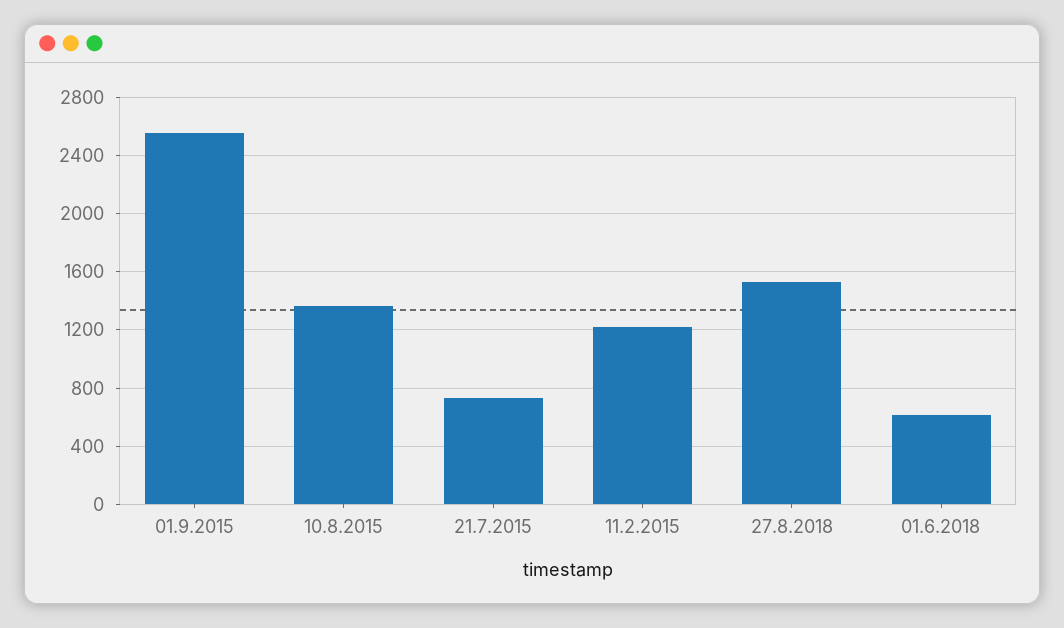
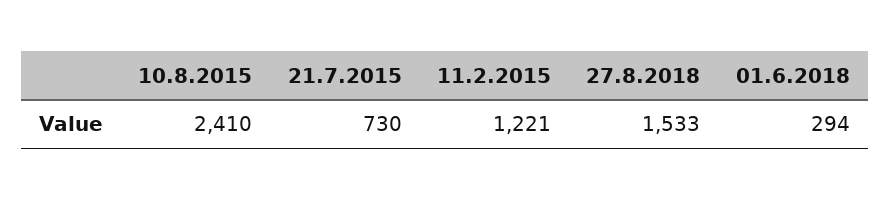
01.9.2015: 2550 -> none
10.8.2015: 1350 -> 2410
01.6.2018: 600 -> 294

